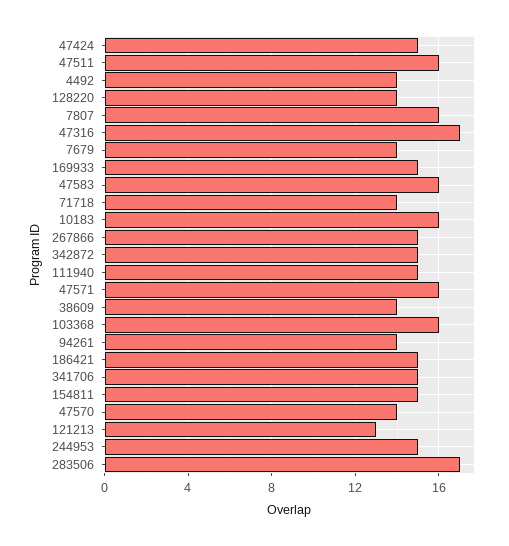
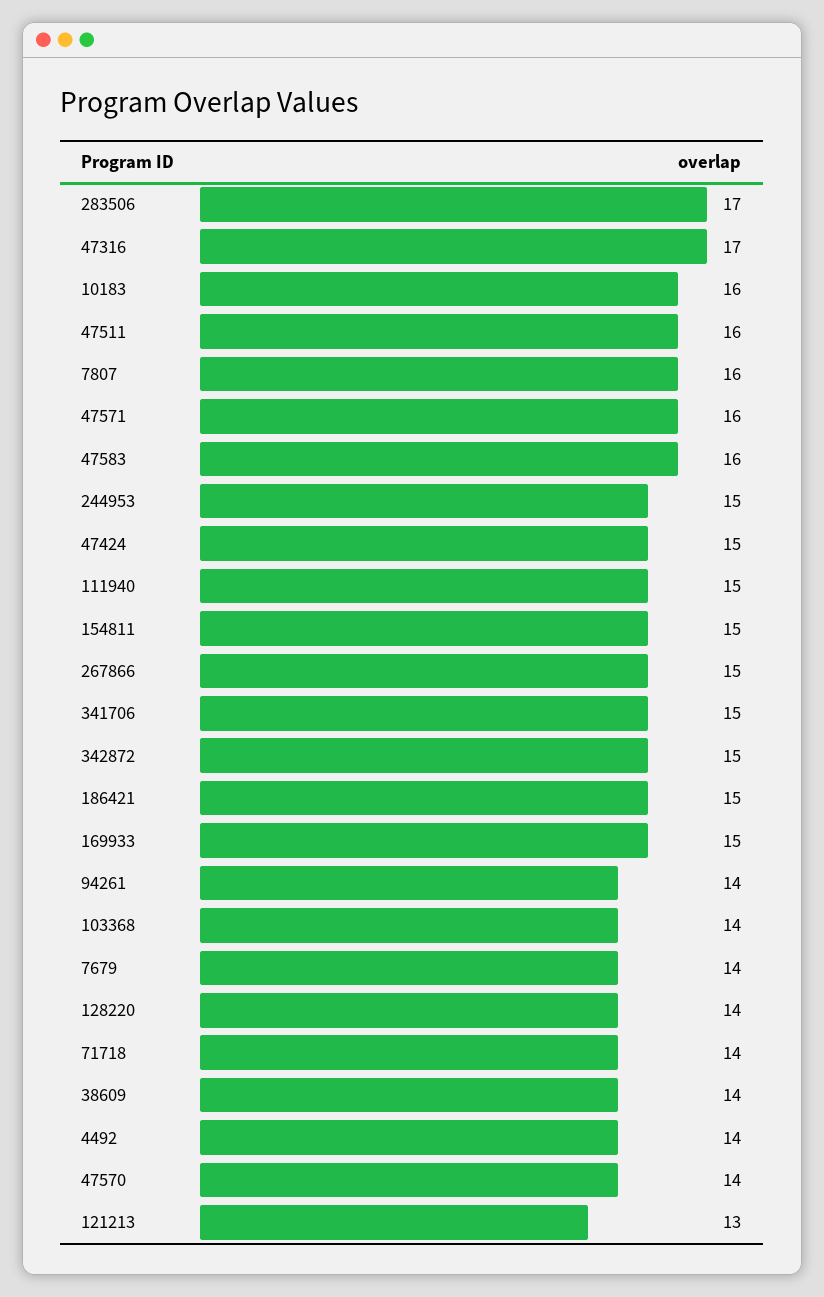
103368: 16 -> 14

